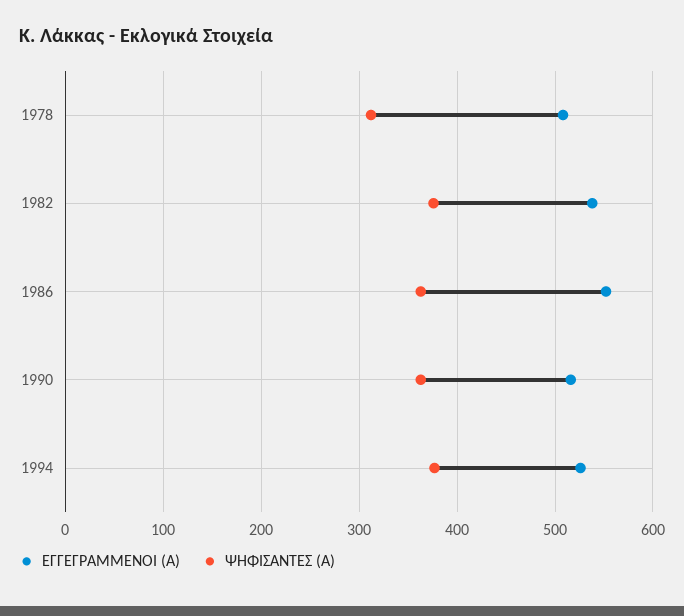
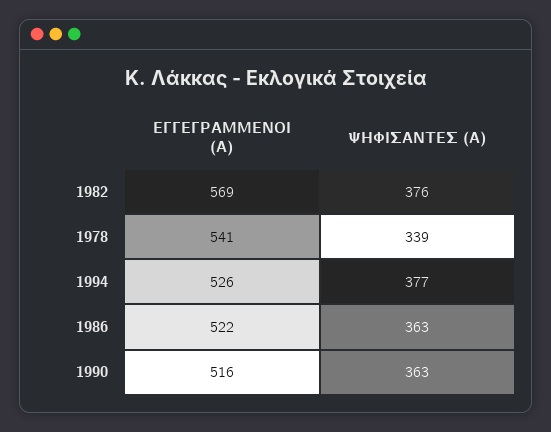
ΕΓΓΕΓΡΑΜΜΕΝΟΙ (Α), 1978: 510 -> 541
ΨΗΦΙΣΑΝΤΕΣ (Α), 1978: 310 -> 339
ΕΓΓΕΓΡΑΜΜΕΝΟΙ (Α), 1982: 540 -> 569
ΕΓΓΕΓΡΑΜΜΕΝΟΙ (Α), 1986: 550 -> 522

